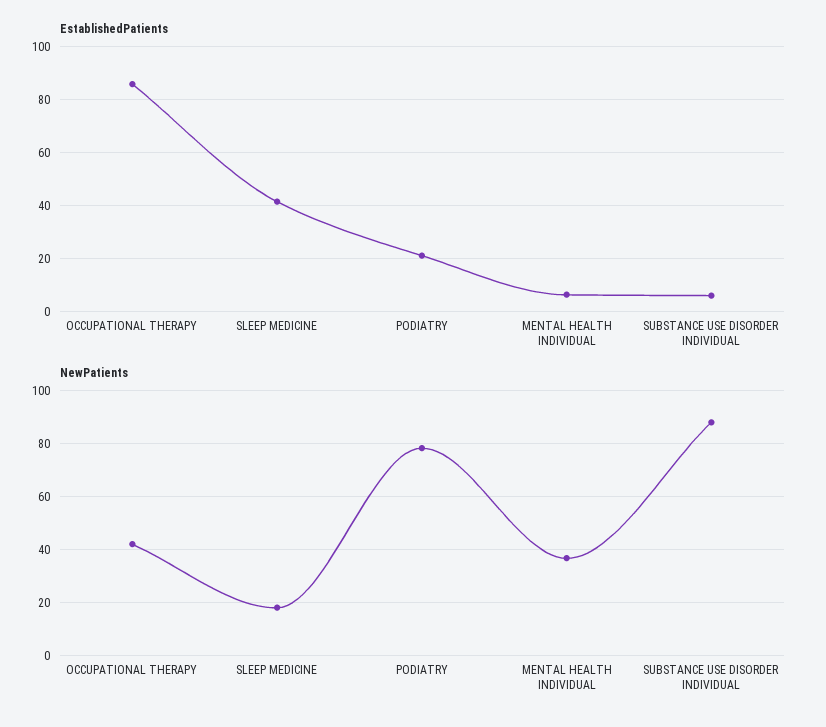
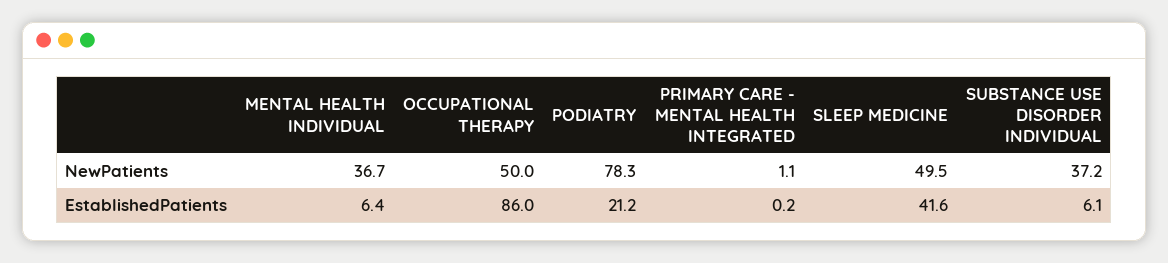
NewPatients, OCCUPATIONAL THERAPY: 42.5 -> 50
NewPatients, SLEEP MEDICINE: 17.5 -> 49.5
NewPatients, SUBSTANCE USE DISORDER INDIVIDUAL: 87.5 -> 37.2
NewPatients, PRIMARY CARE - MENTAL HEALTH INTEGRATED: none -> 1.1
EstablishedPatients, PRIMARY CARE - MENTAL HEALTH INTEGRATED: none -> 0.2

